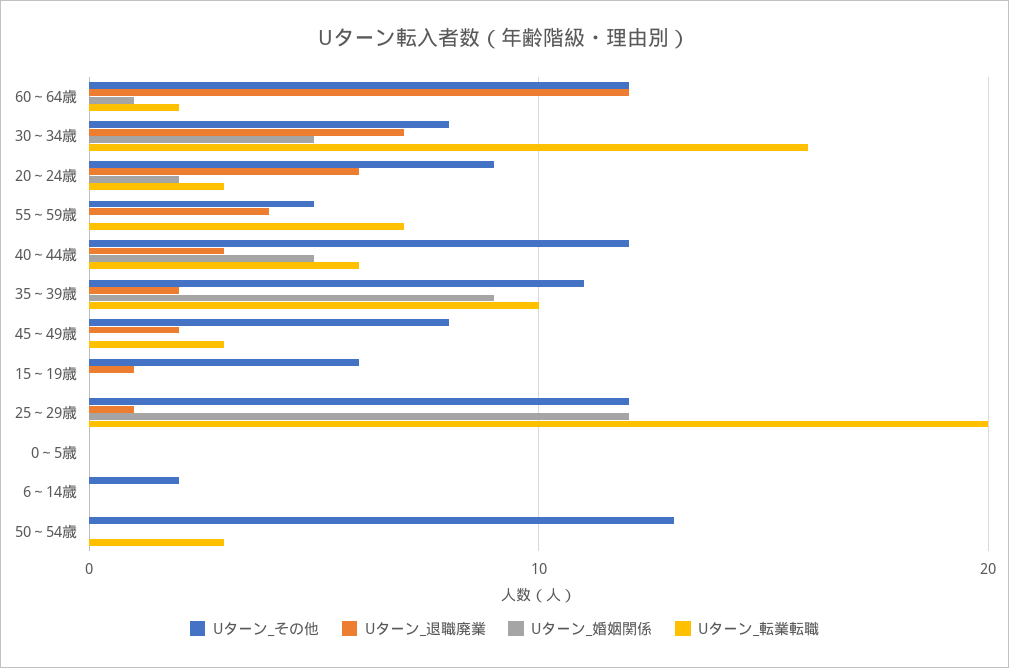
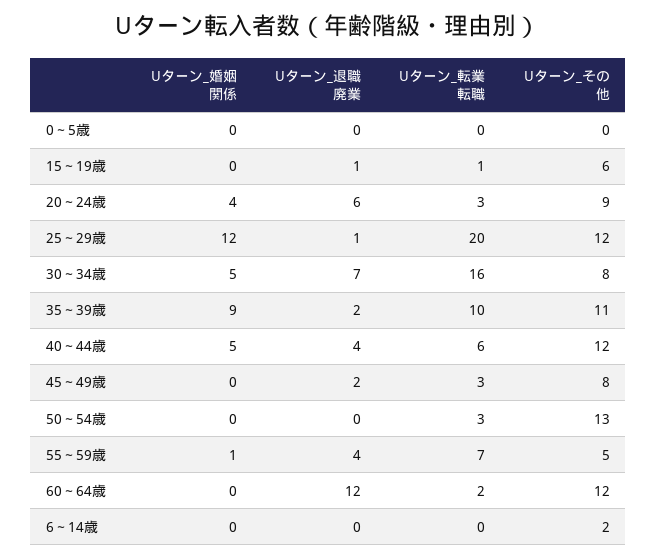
Uターン_婚姻関係, 60～64歳: 1 -> 0
Uターン_婚姻関係, 20～24歳: 2 -> 4
Uターン_婚姻関係, 55～59歳: 0 -> 1
Uターン_退職廃業, 40～44歳: 3 -> 4
Uターン_転業転職, 15～19歳: 0 -> 1

